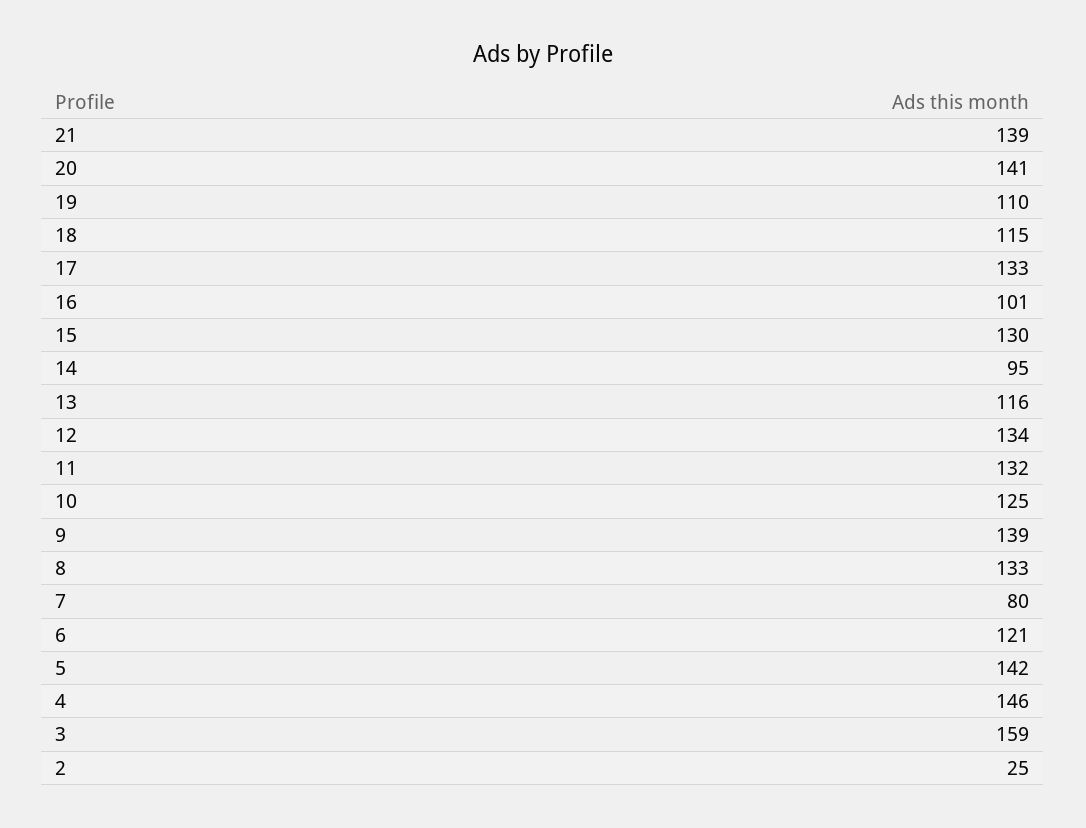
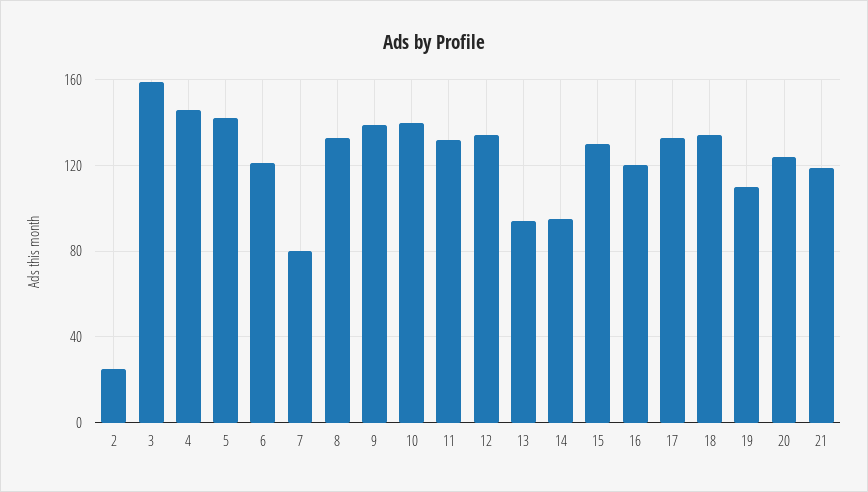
21: 139 -> 120
20: 141 -> 125
18: 115 -> 135
16: 101 -> 120
13: 116 -> 95
10: 125 -> 140

